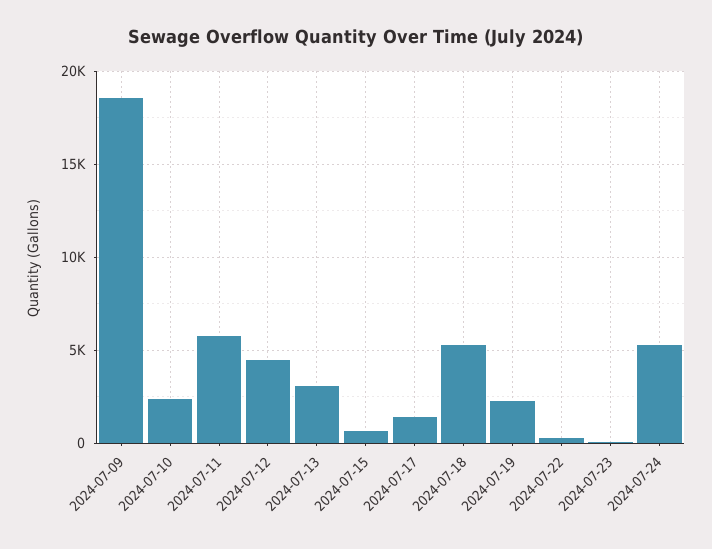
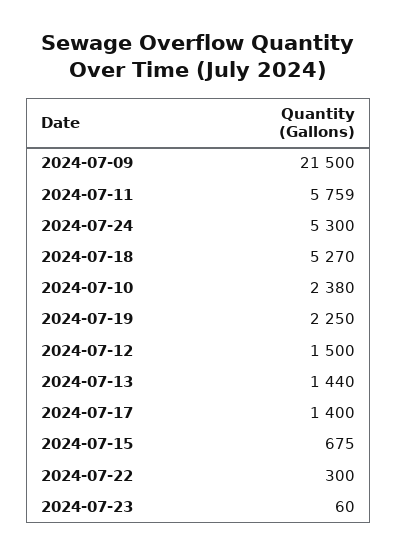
2024-07-09: 18500 -> 21500
2024-07-12: 4500 -> 1500
2024-07-13: 3000 -> 1440

